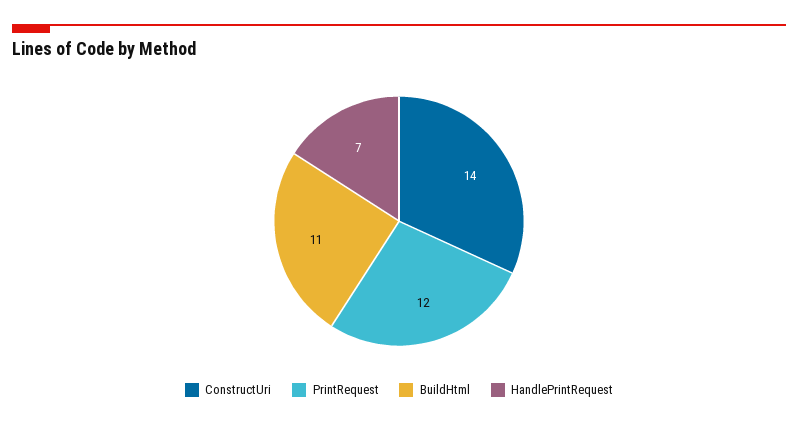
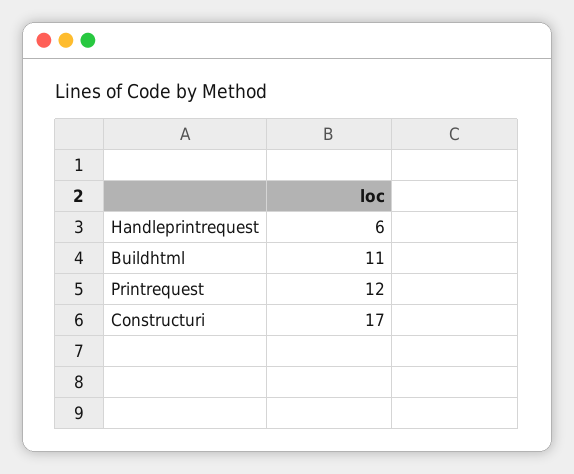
ConstructUri: 14 -> 17
HandlePrintRequest: 7 -> 6

